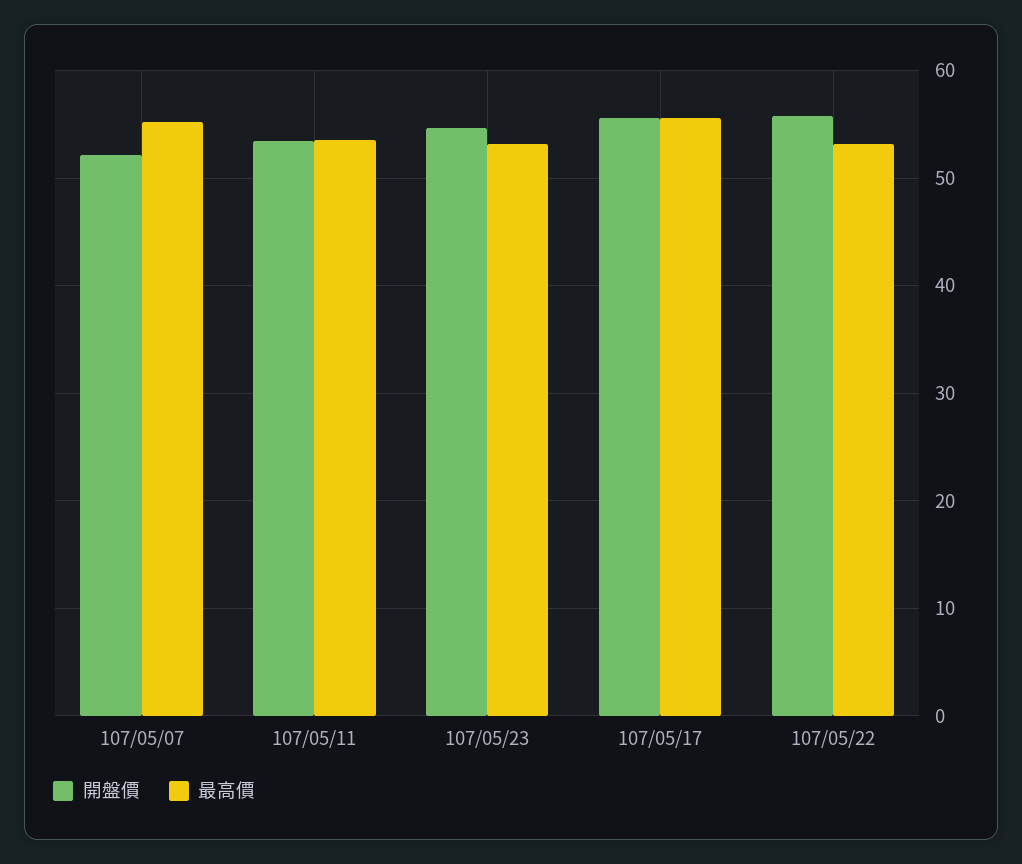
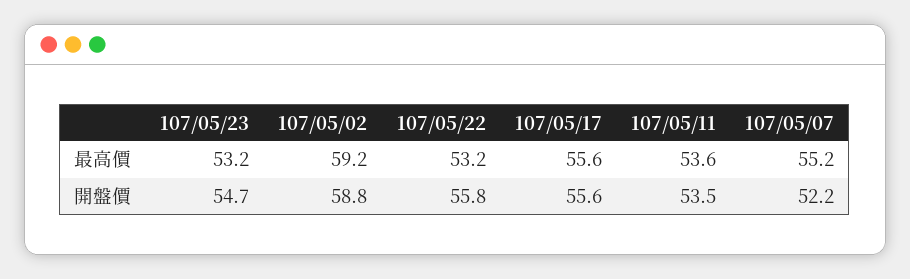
最高價, 107/05/02: none -> 59.2
開盤價, 107/05/02: none -> 58.8

